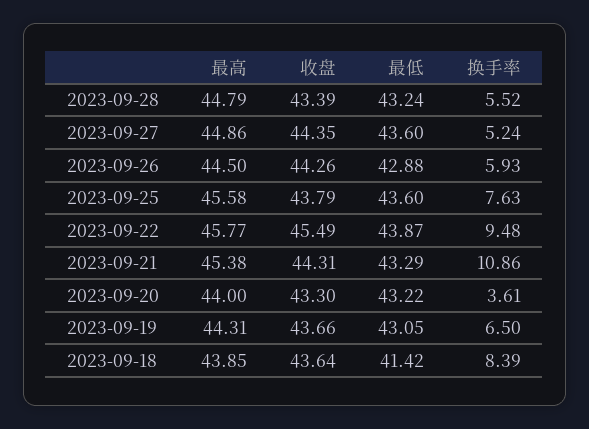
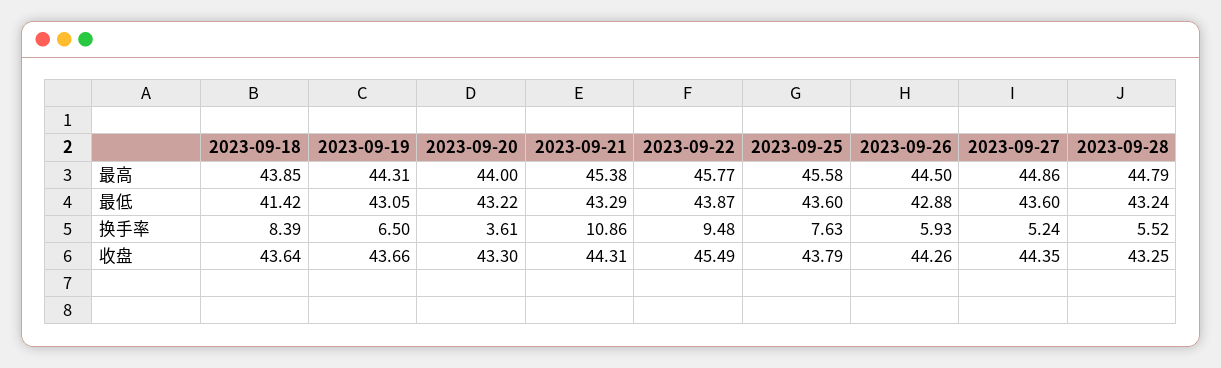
收盘, 2023-09-28: 43.39 -> 43.25

